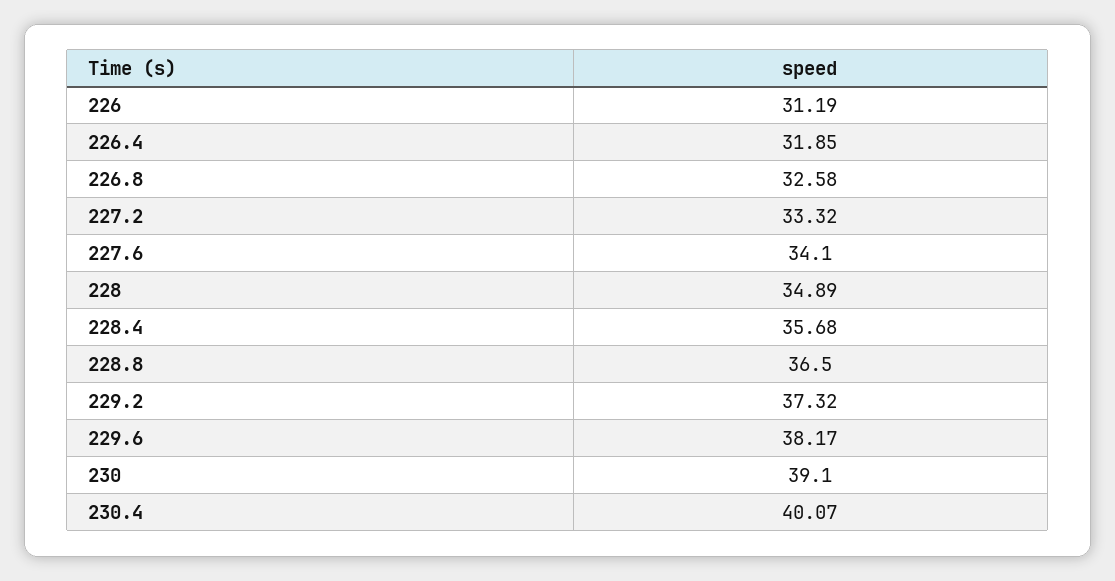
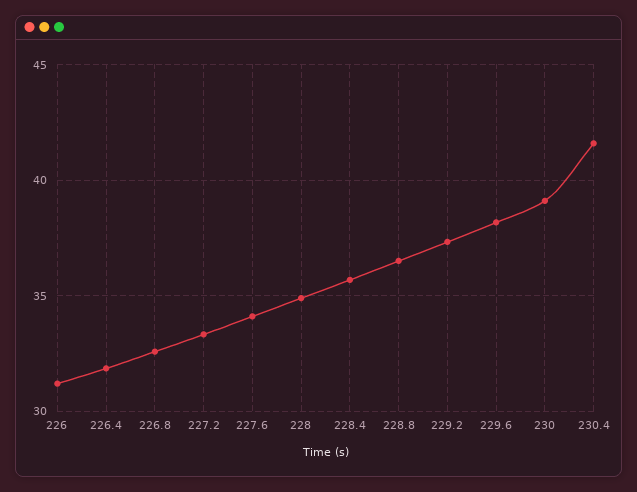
230.4: 40.07 -> 41.5

